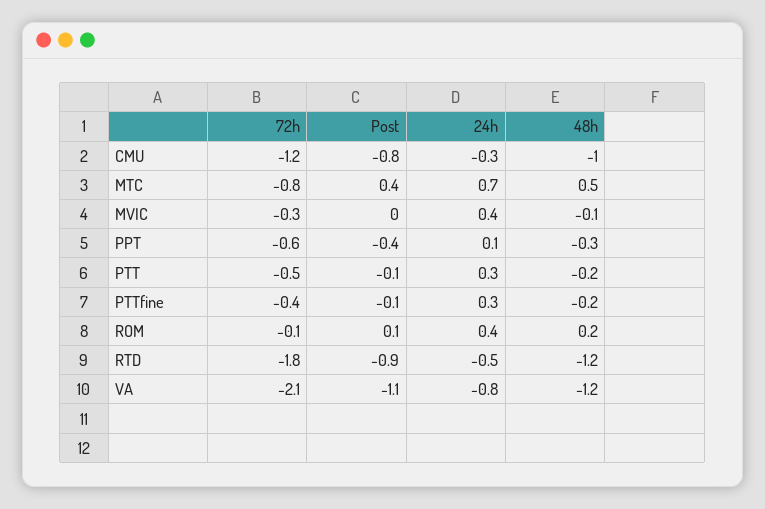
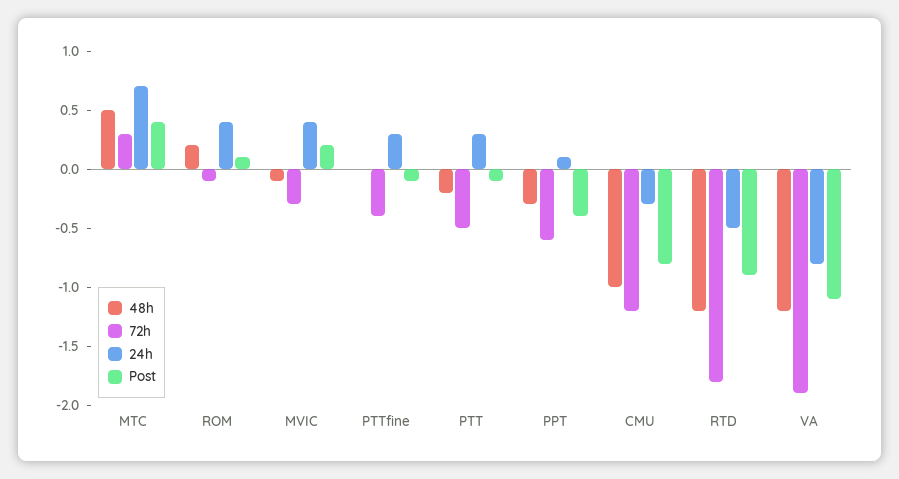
72h, MTC: -0.8 -> 0.3
Post, MVIC: 0 -> 0.2
48h, PTTfine: -0.2 -> 0
72h, VA: -2.1 -> -1.9

